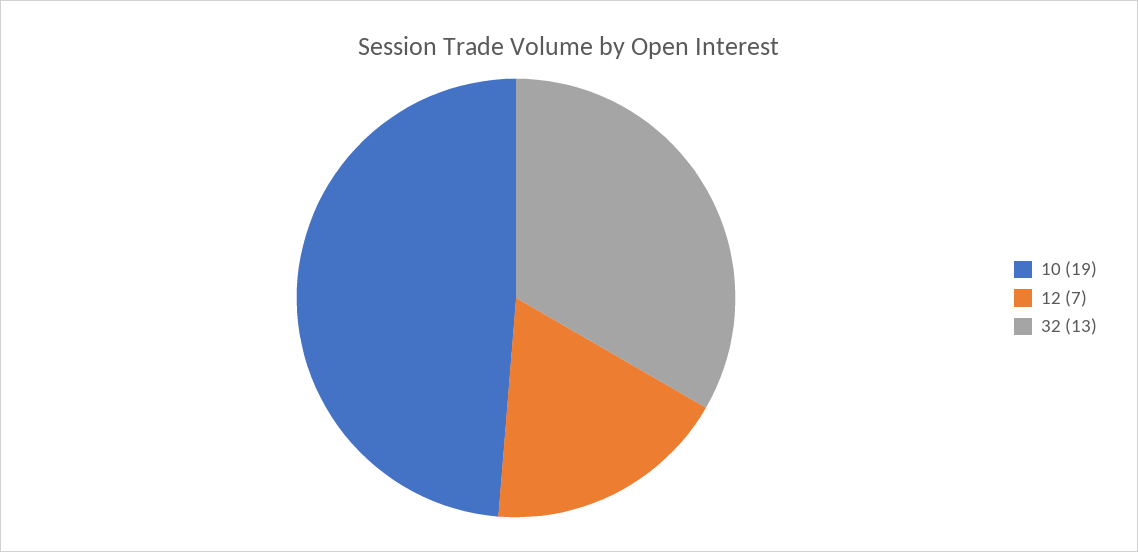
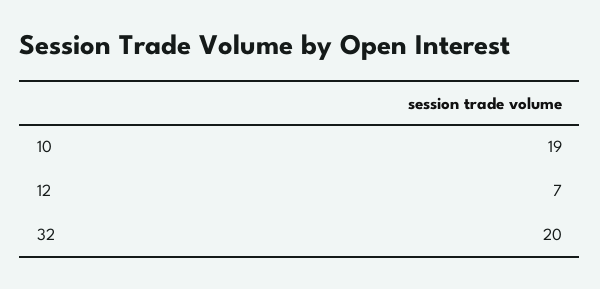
32: 13 -> 20

